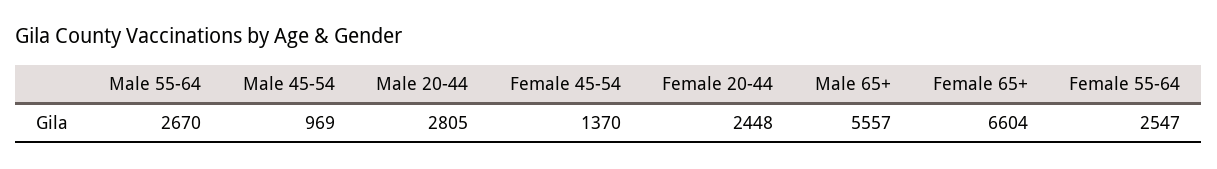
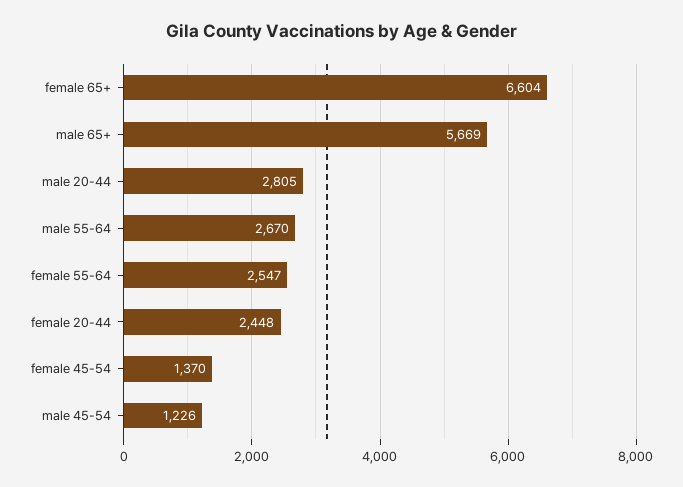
Male 45-54: 969 -> 1226
Male 65+: 5557 -> 5669

